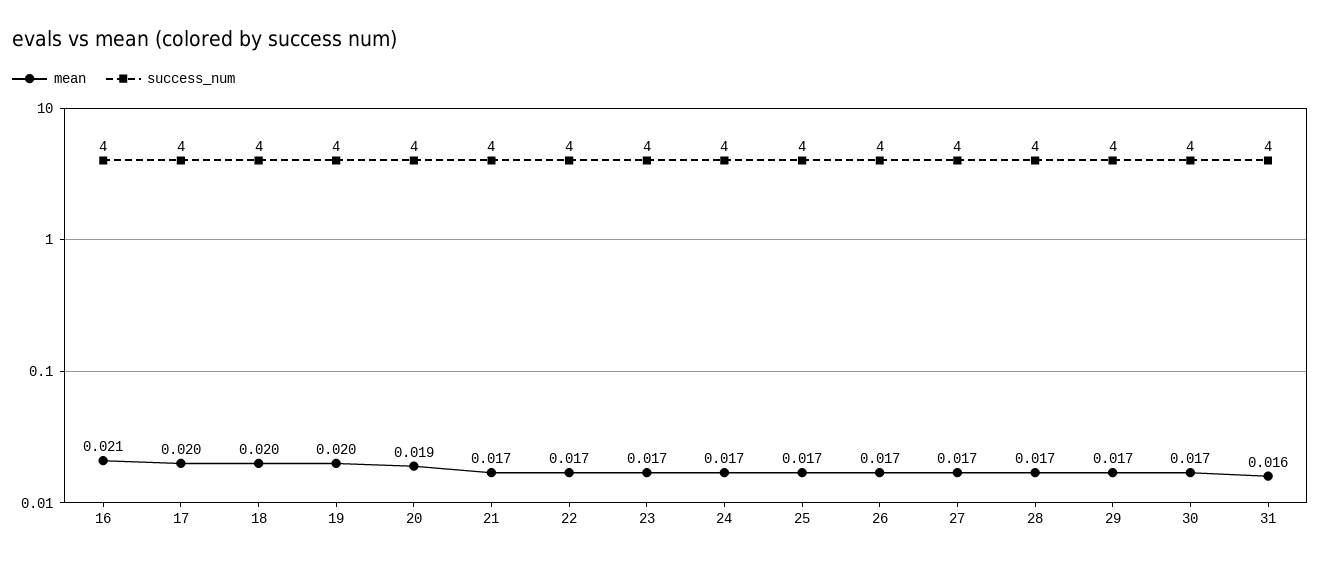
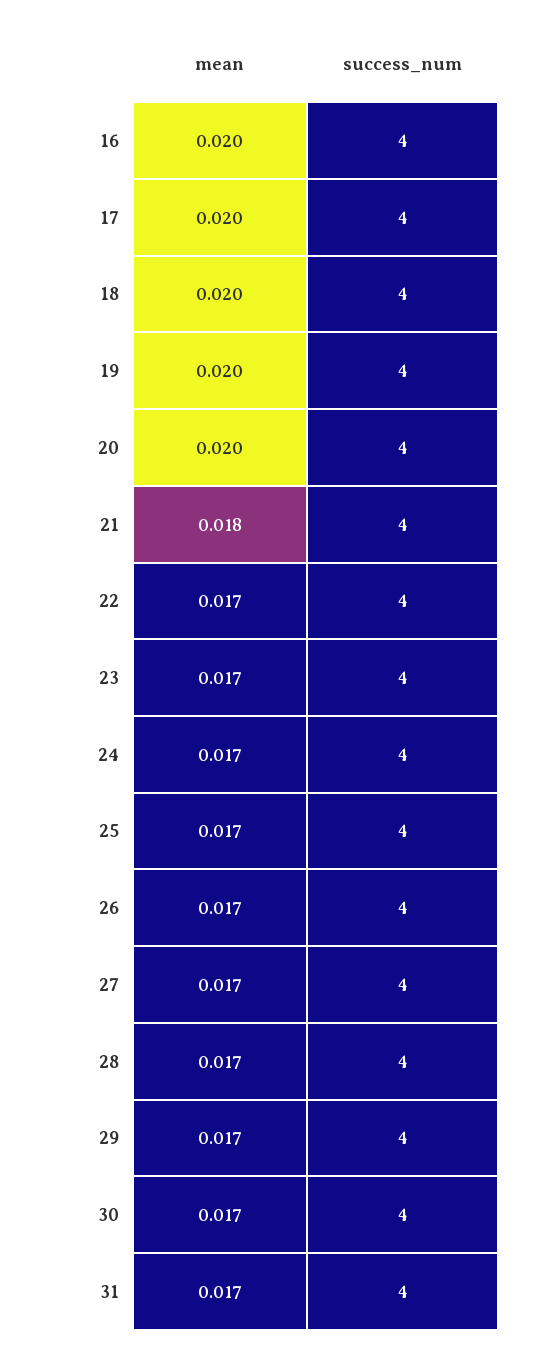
mean, 16: 0.021 -> 0.02
mean, 20: 0.019 -> 0.02
mean, 21: 0.017 -> 0.018
mean, 31: 0.016 -> 0.017

